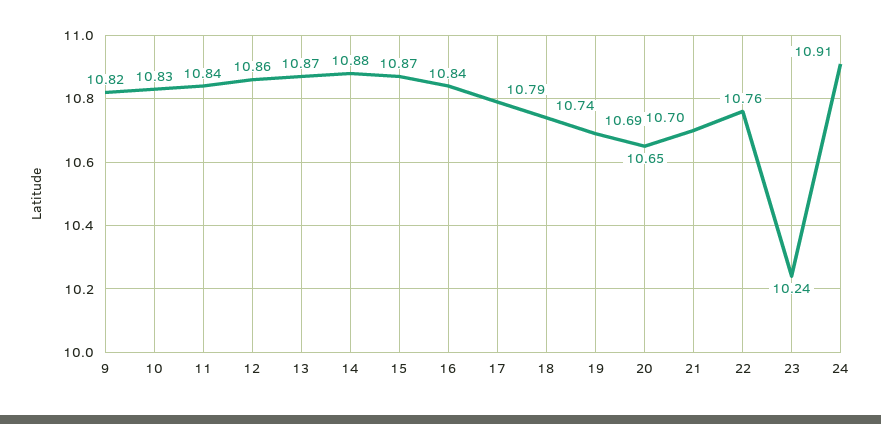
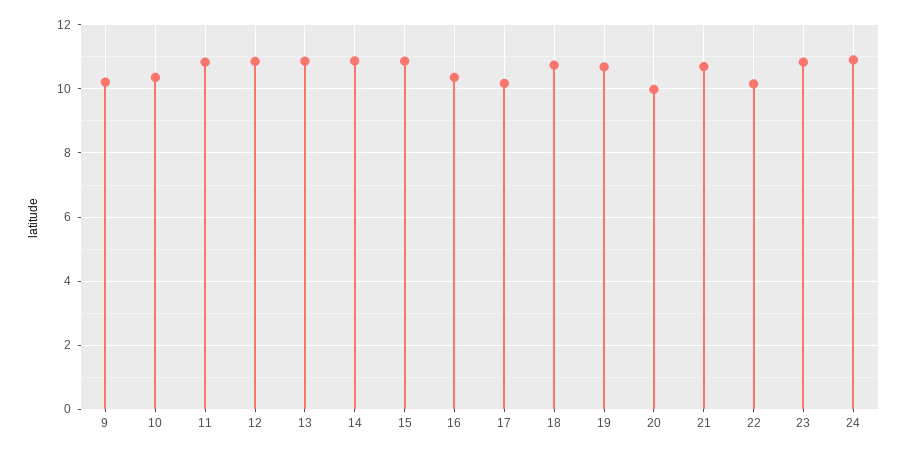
9: 10.82 -> 10.2
10: 10.83 -> 10.4
16: 10.84 -> 10.4
17: 10.79 -> 10.2
20: 10.65 -> 10
22: 10.76 -> 10.2
23: 10.24 -> 10.8

